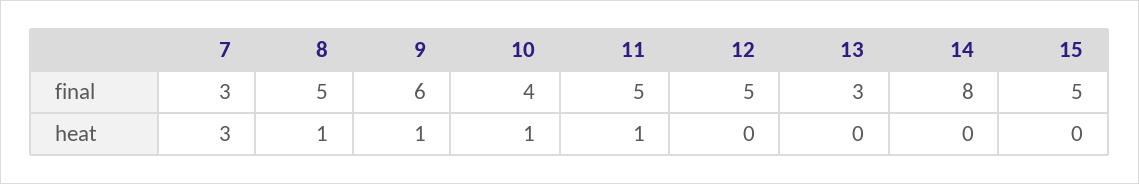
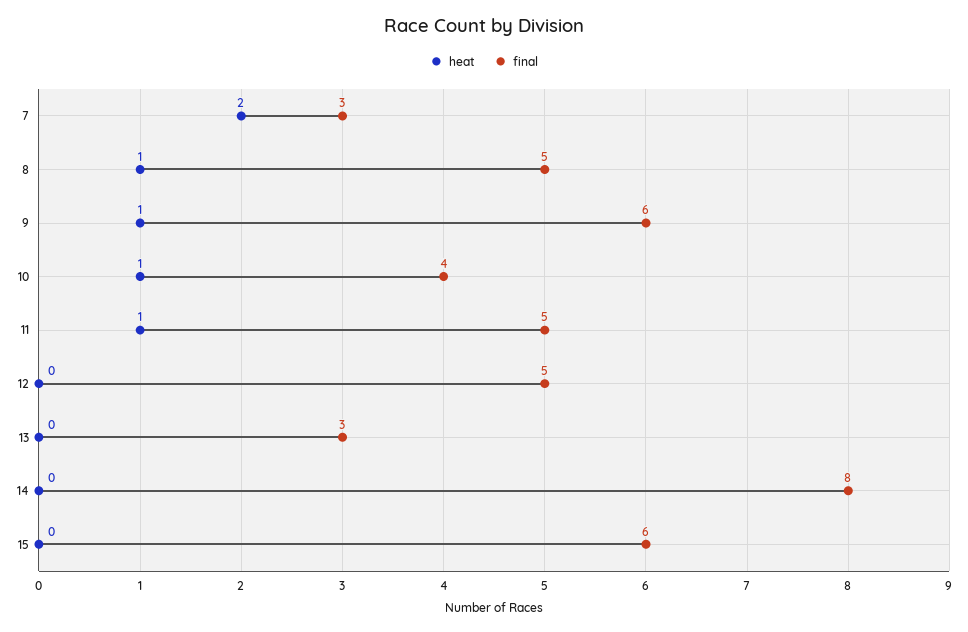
final, 15: 5 -> 6
heat, 7: 3 -> 2

